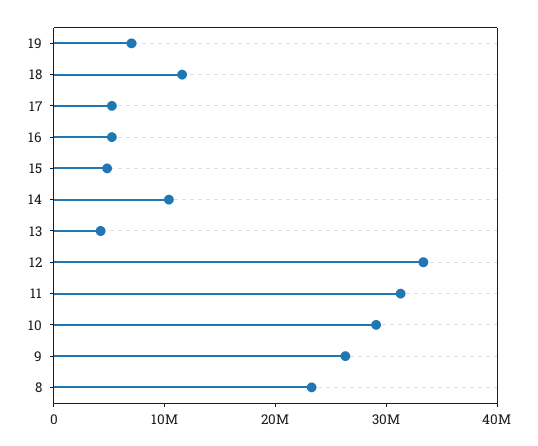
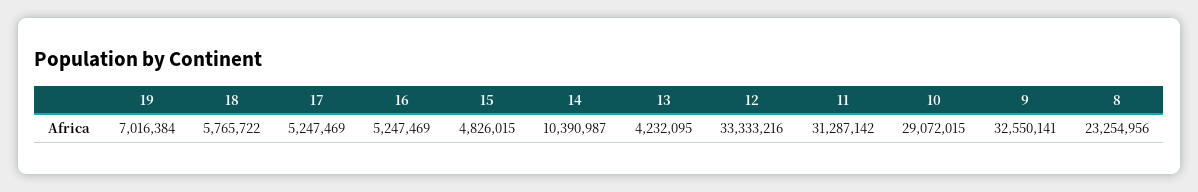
18: 12000000 -> 5765722
9: 26000000 -> 32550141

